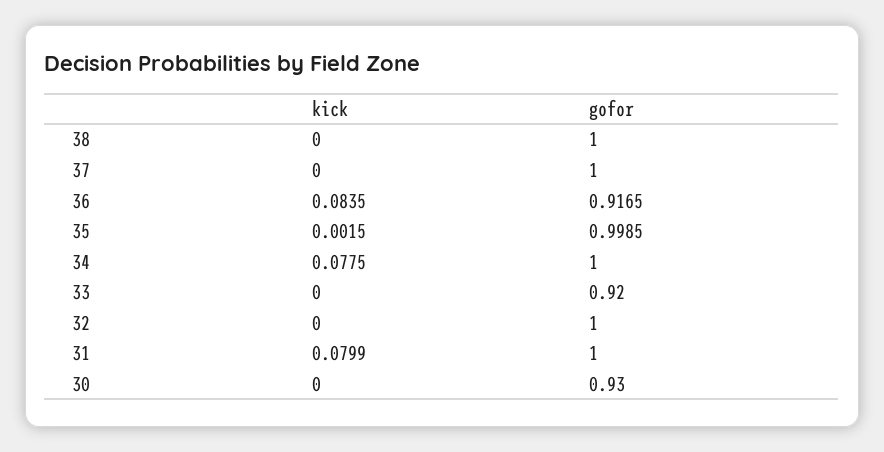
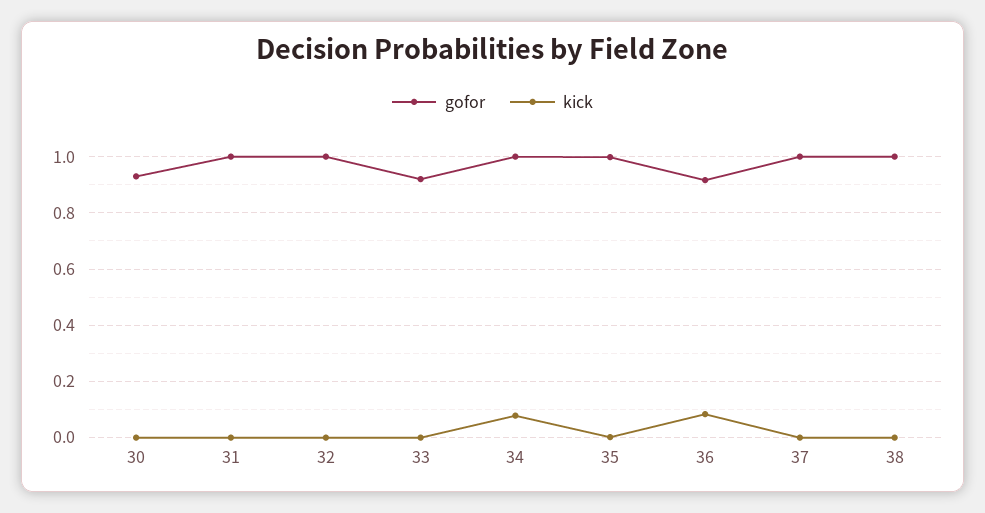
kick, 31: 0.0799 -> 0

